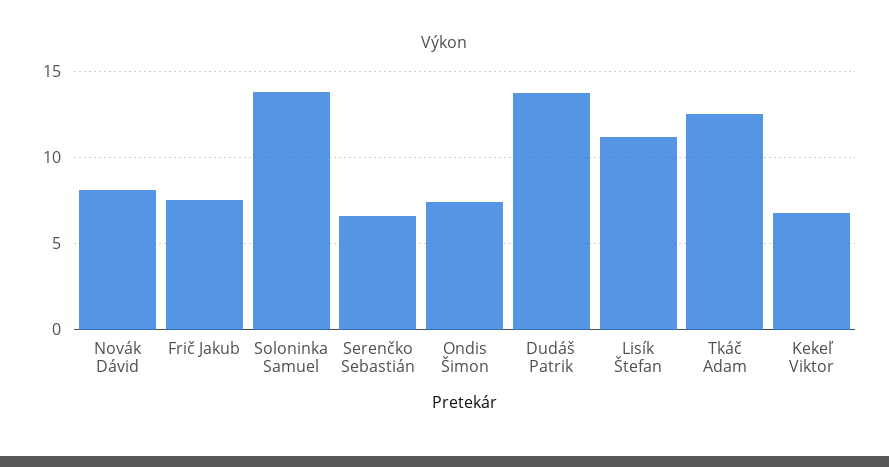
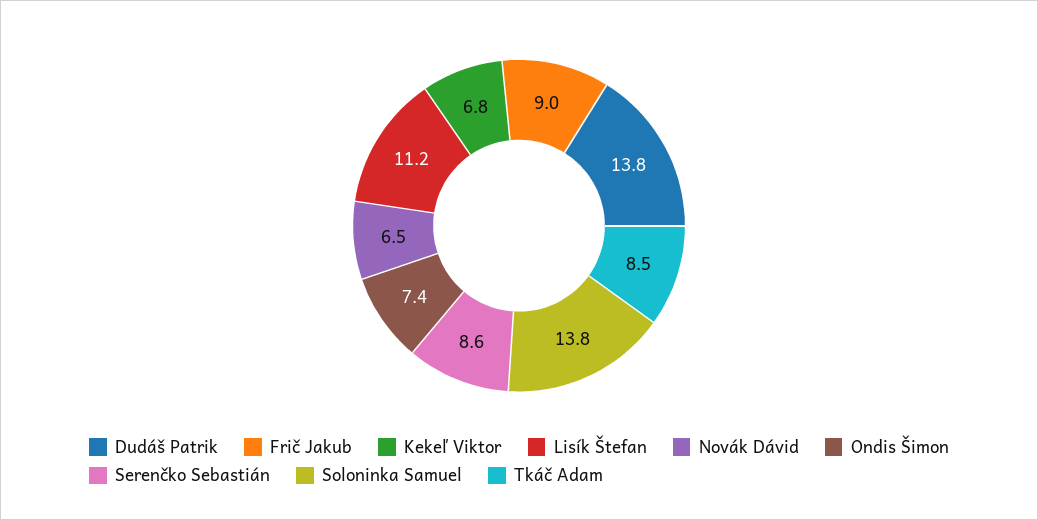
Novák Dávid: 8 -> 6.5
Frič Jakub: 7.5 -> 9
Serenčko Sebastián: 6.5 -> 8.6
Tkáč Adam: 12.5 -> 8.5

